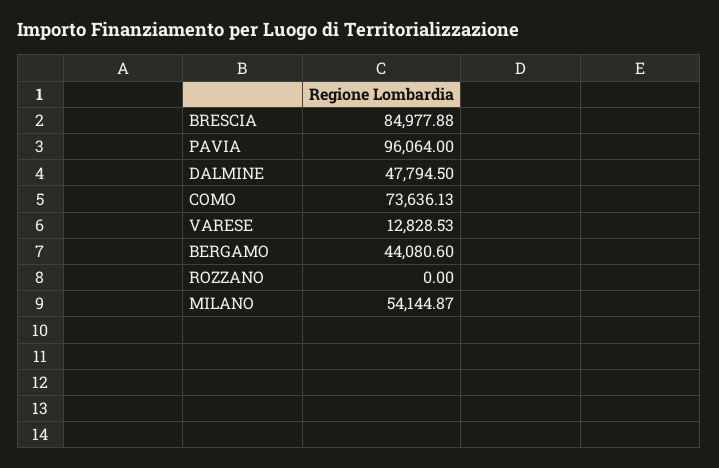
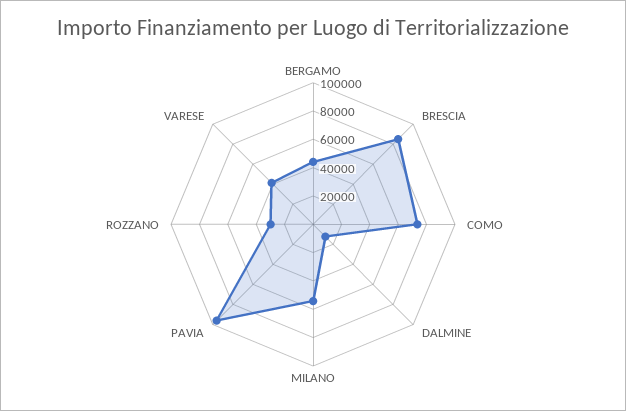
DALMINE: 47794.5 -> 10000
VARESE: 12828.53 -> 40000
ROZZANO: 0 -> 30000

